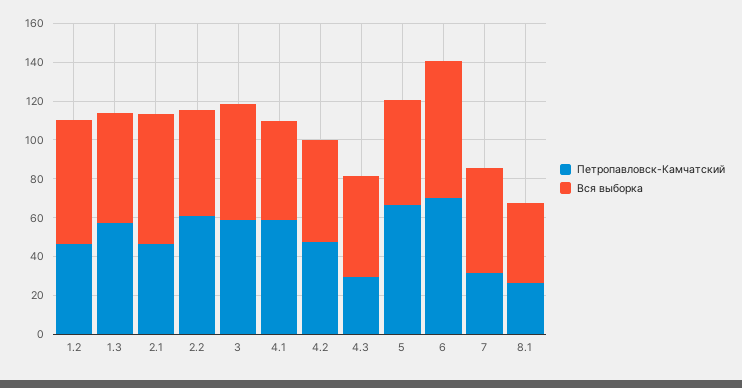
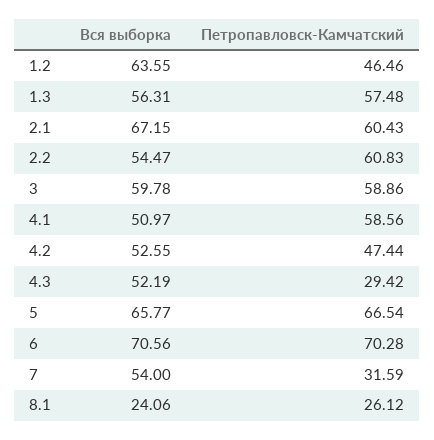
Петропавловск-Камчатский, 2.1: 45 -> 60.43
Вся выборка, 5: 55 -> 65.77
Вся выборка, 8.1: 40 -> 24.06

